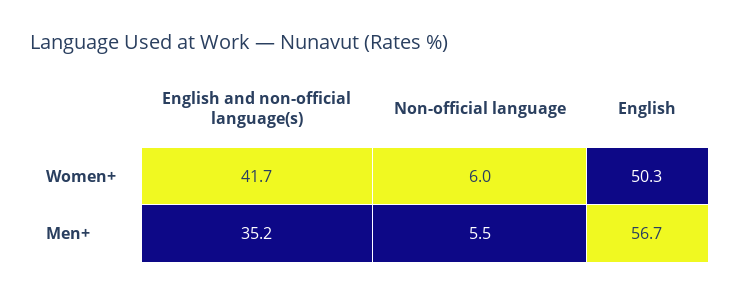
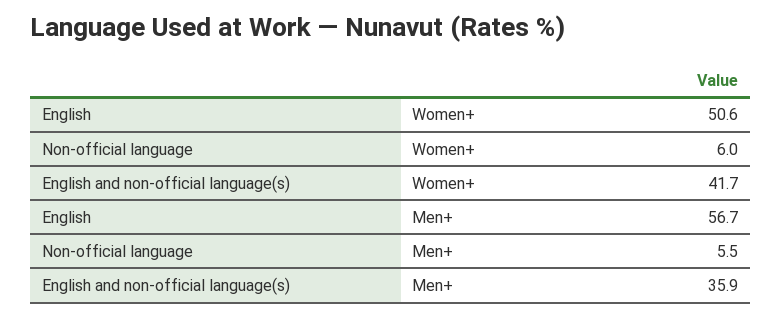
English, Women+: 50.3 -> 50.6
English and non-official language(s), Men+: 35.2 -> 35.9

